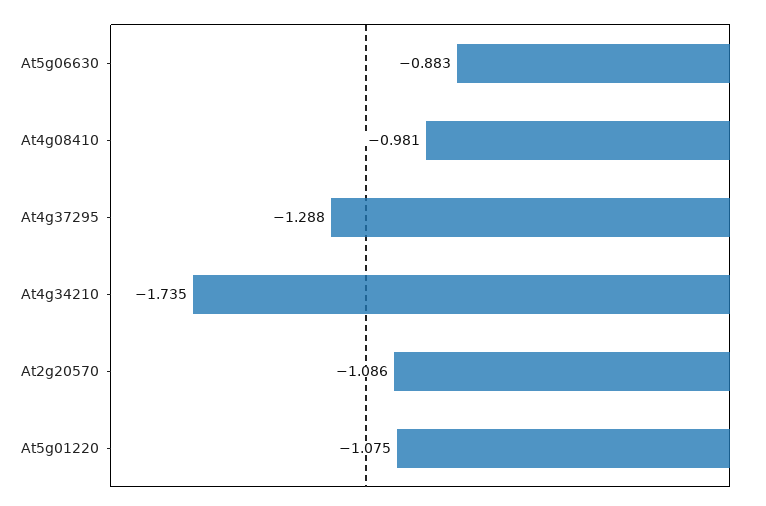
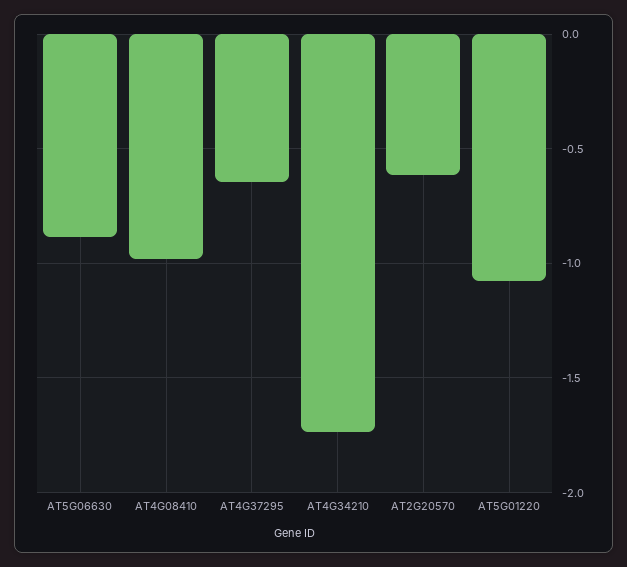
At4g37295: -1.288 -> -0.65
At2g20570: -1.086 -> -0.6

